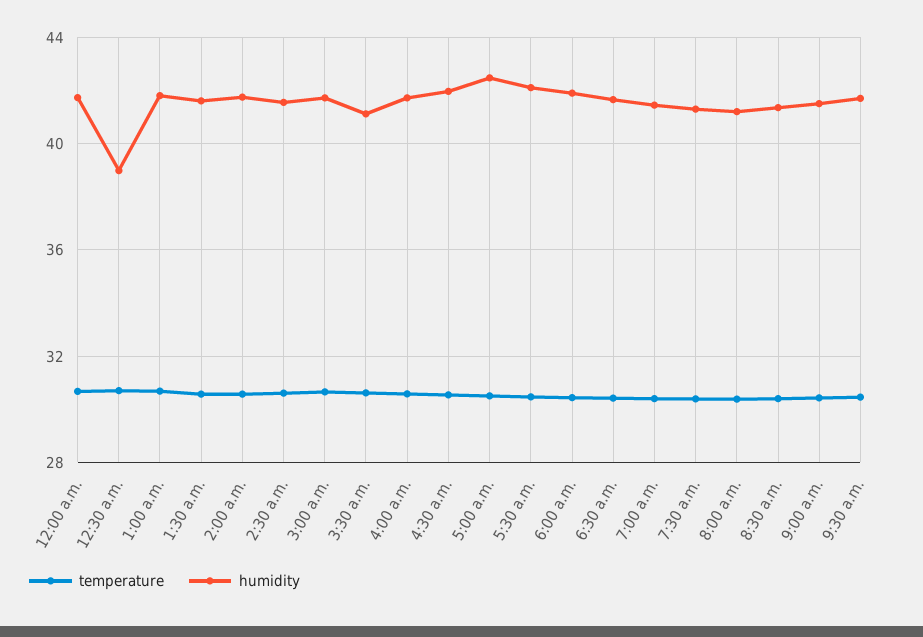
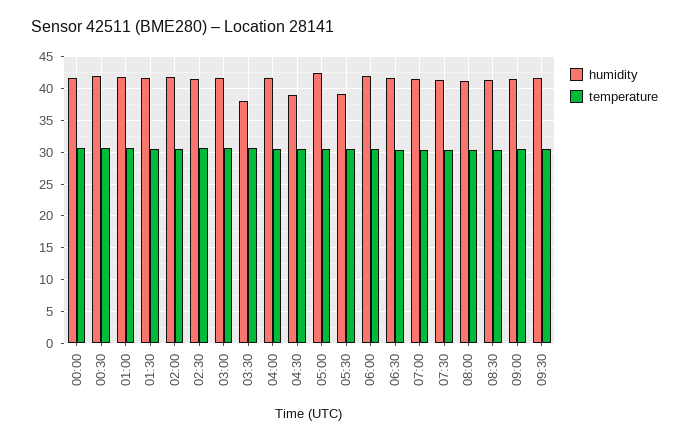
humidity, 12:30 a.m.: 39 -> 42
humidity, 3:30 a.m.: 41 -> 38
humidity, 4:30 a.m.: 42 -> 39
humidity, 5:30 a.m.: 42 -> 39

